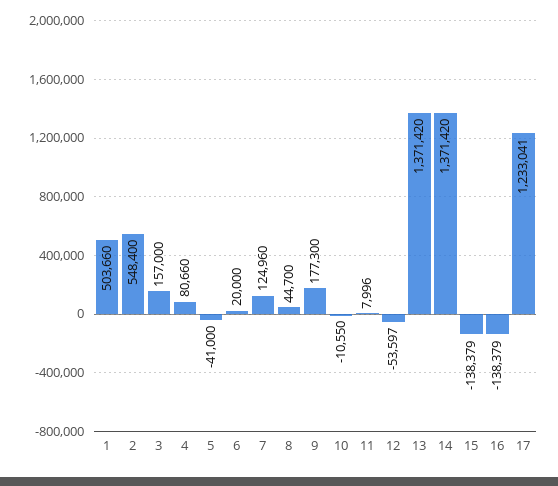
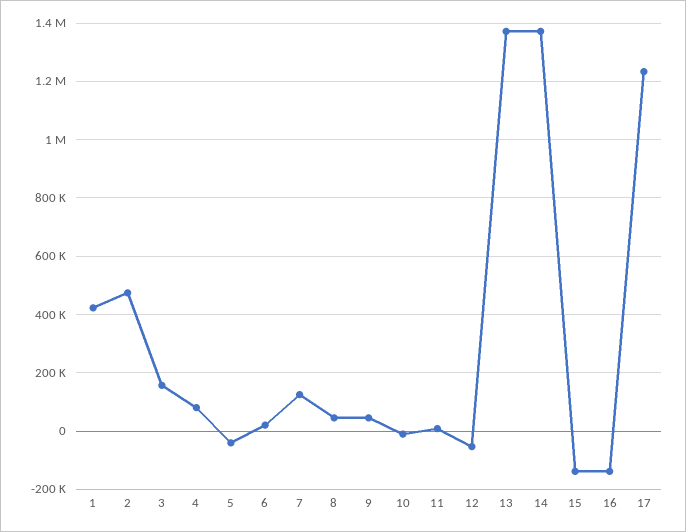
1: 503660 -> 425000
2: 548400 -> 475000
9: 177300 -> 50000

